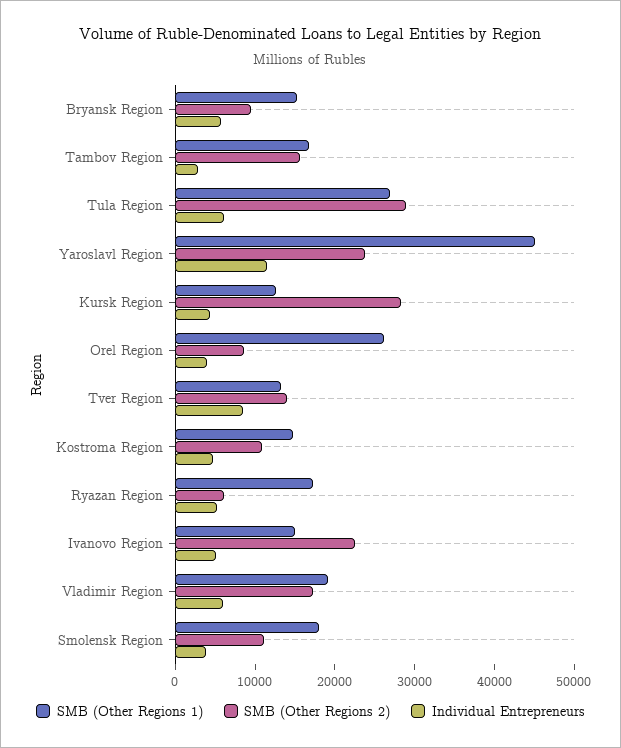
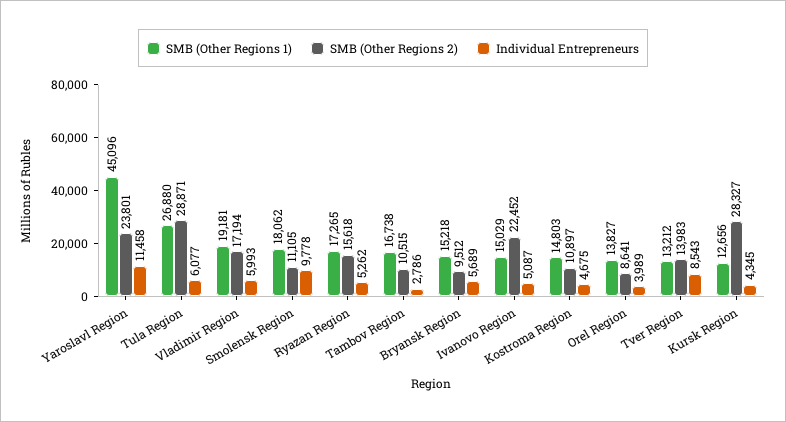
SMB (Other Regions 2), Tambov Region: 16000 -> 10515
SMB (Other Regions 1), Orel Region: 26000 -> 13827
SMB (Other Regions 2), Ryazan Region: 6000 -> 15618
Individual Entrepreneurs, Smolensk Region: 4000 -> 9778

